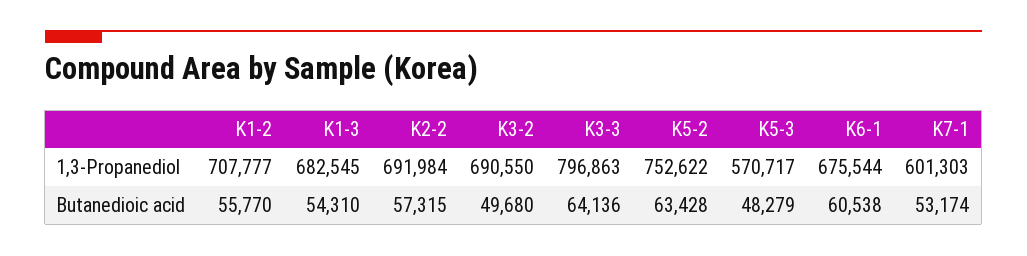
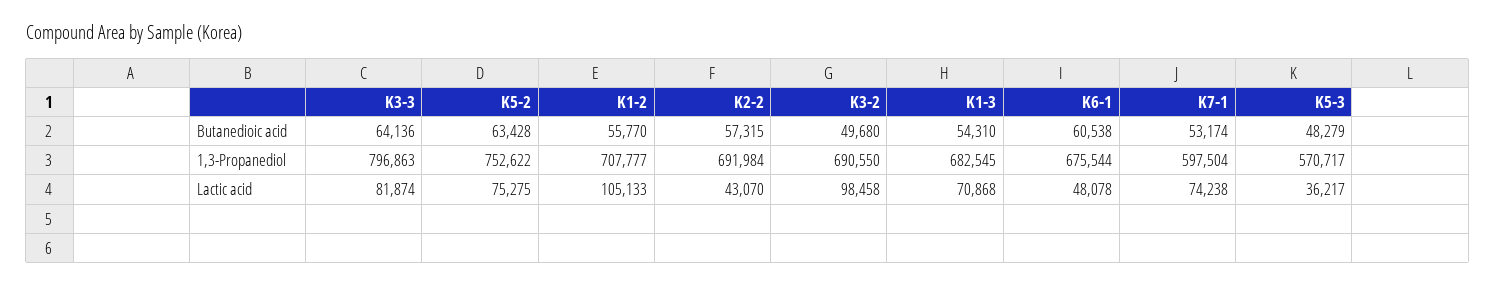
K7-1, 1,3-Propanediol: 601303 -> 597504
K3-3, Lactic acid: none -> 81874
K5-2, Lactic acid: none -> 75275
K1-2, Lactic acid: none -> 105133
K2-2, Lactic acid: none -> 43070
K3-2, Lactic acid: none -> 98458
K1-3, Lactic acid: none -> 70868
K6-1, Lactic acid: none -> 48078
K7-1, Lactic acid: none -> 74238
K5-3, Lactic acid: none -> 36217

